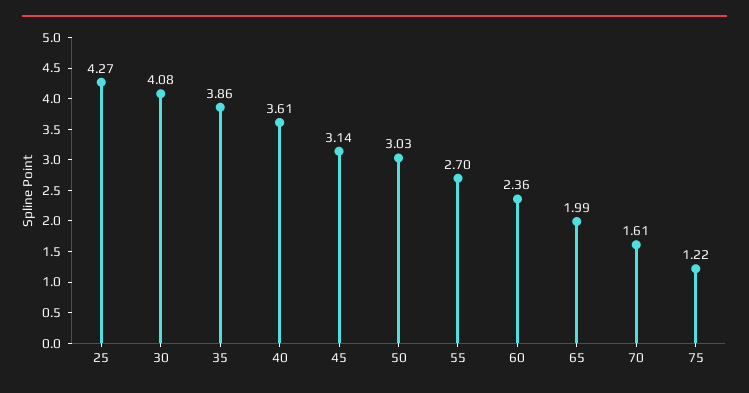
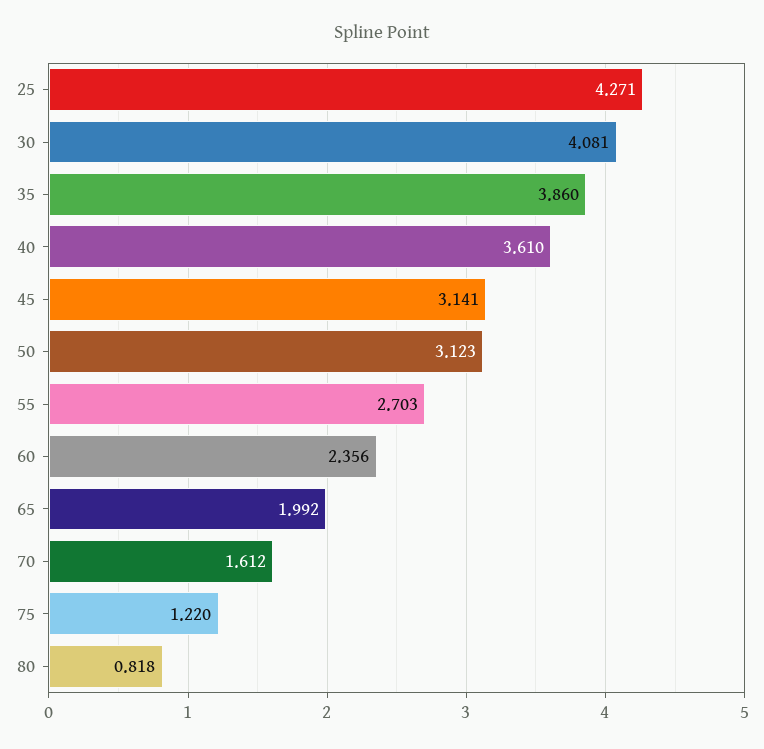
50: 3.03 -> 3.123
80: none -> 0.818

